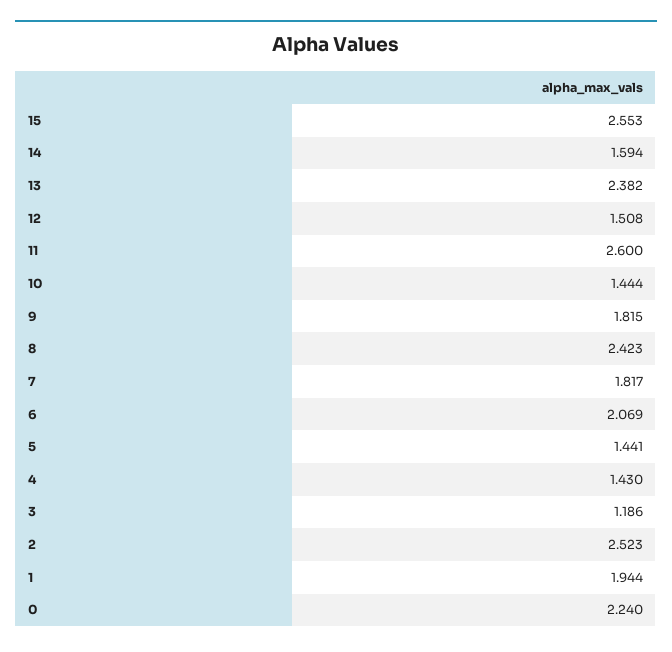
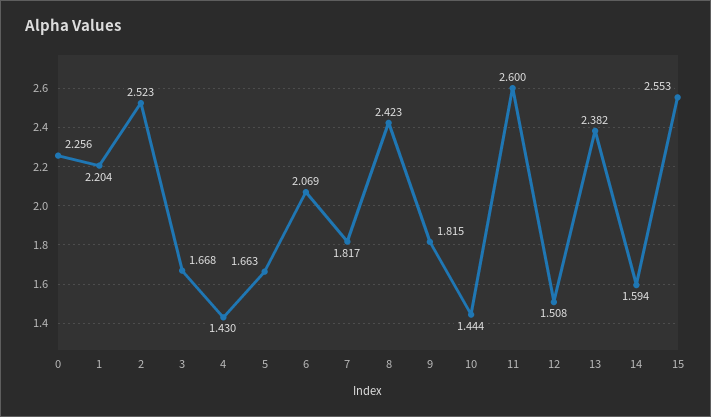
5: 1.441 -> 1.663
3: 1.186 -> 1.668
1: 1.944 -> 2.204
0: 2.24 -> 2.256

